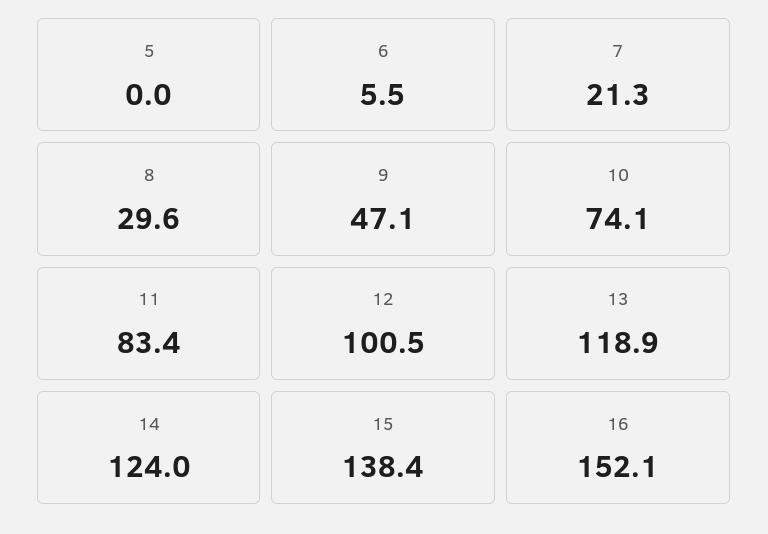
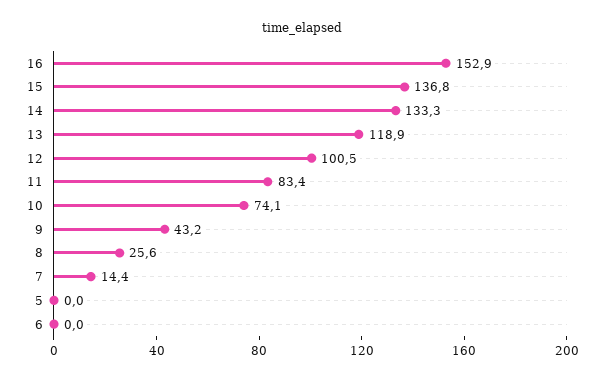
6: 5.5 -> 0
7: 21.3 -> 14.4
8: 29.6 -> 25.6
9: 47.1 -> 43.2
14: 124 -> 133.3
15: 138.4 -> 136.8
16: 152.1 -> 152.9

